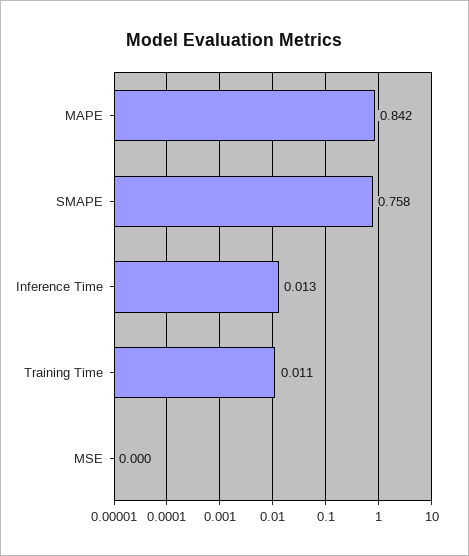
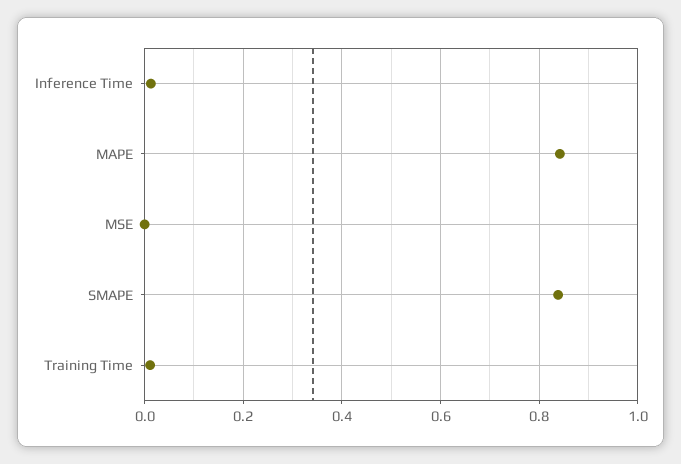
SMAPE: 0.758 -> 0.84

